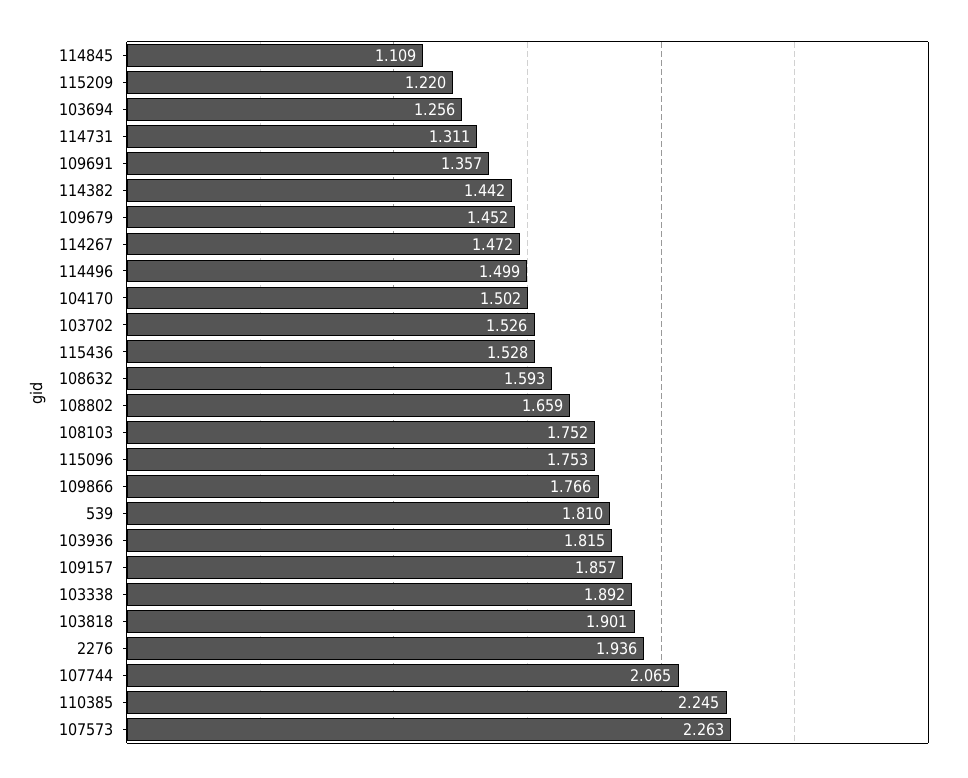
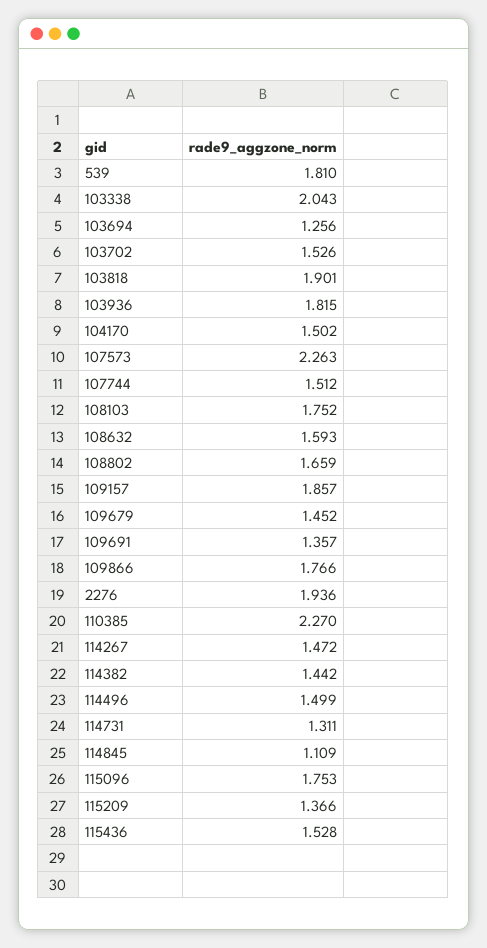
115209: 1.22 -> 1.366
103338: 1.892 -> 2.043
107744: 2.065 -> 1.512
110385: 2.245 -> 2.27

